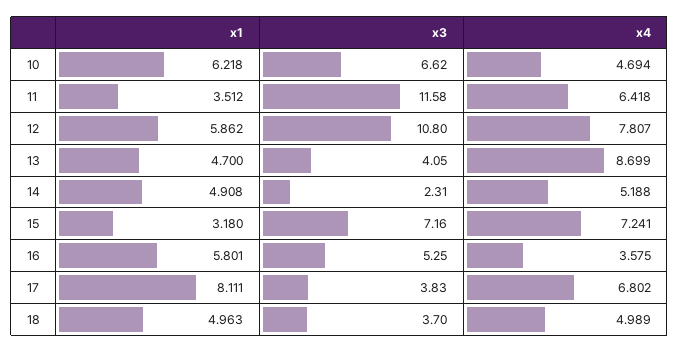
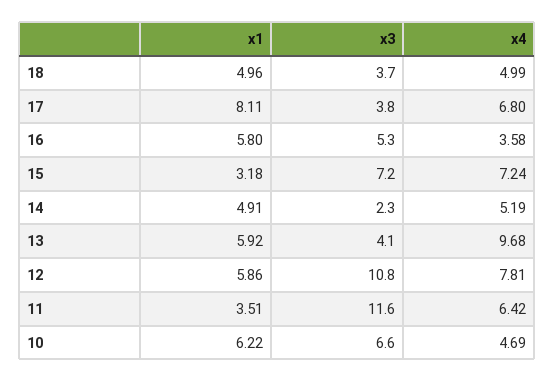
x1, 13: 4.7 -> 5.92
x4, 13: 8.699 -> 9.68

